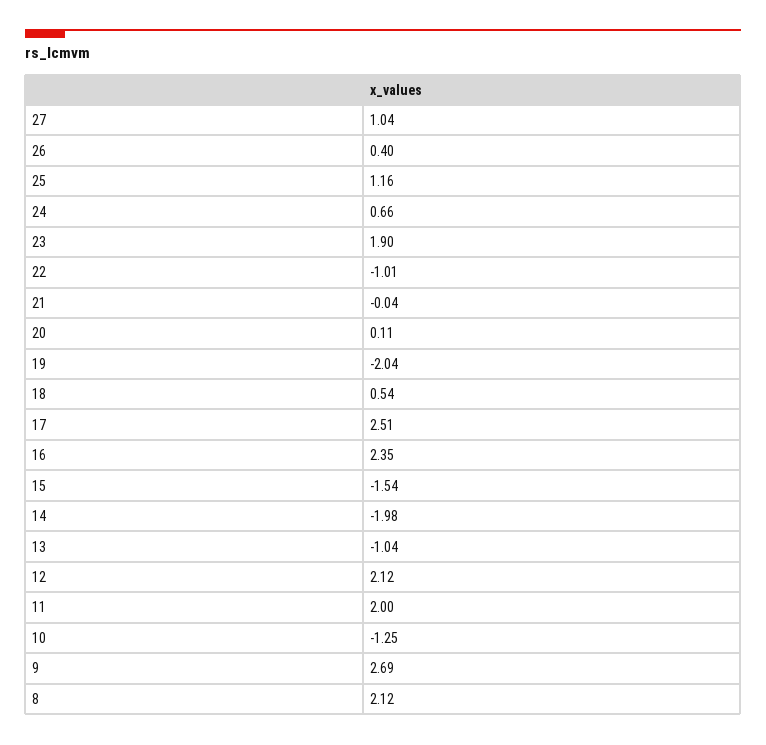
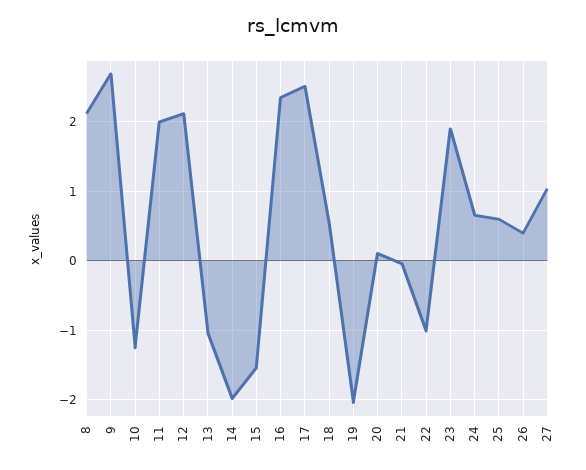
25: 1.16 -> 0.6

